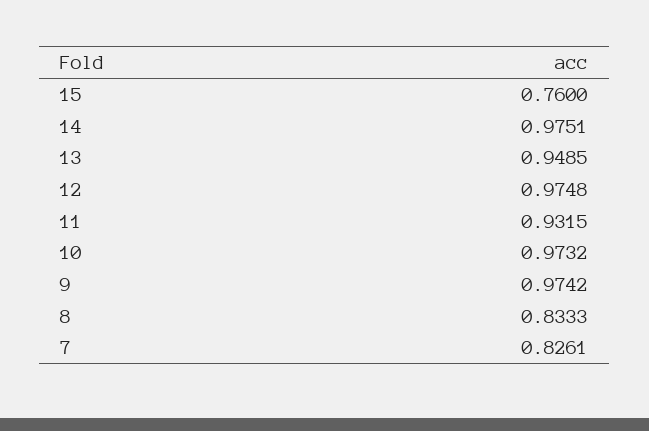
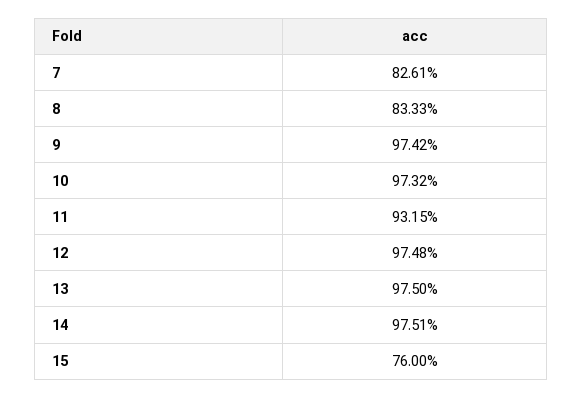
13: 0.9485 -> 0.975

